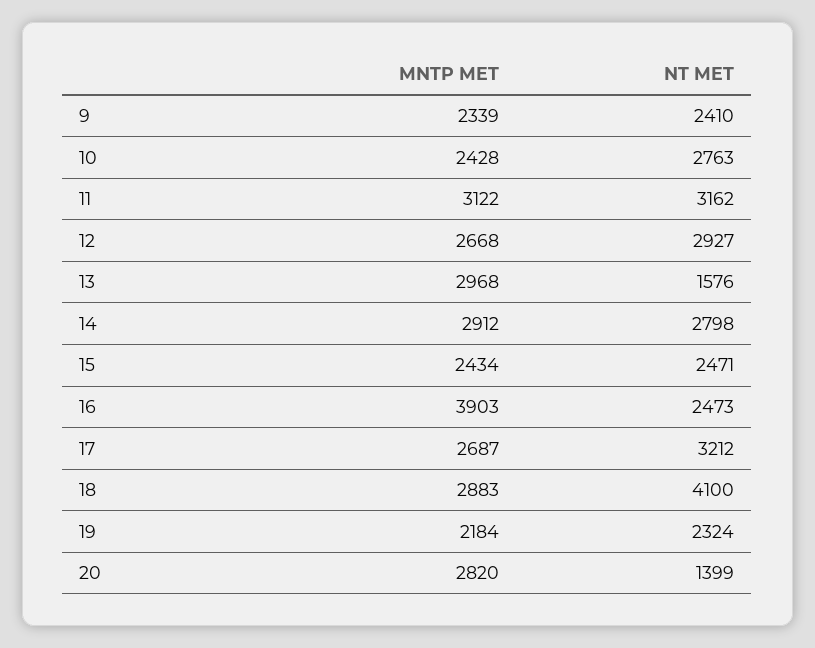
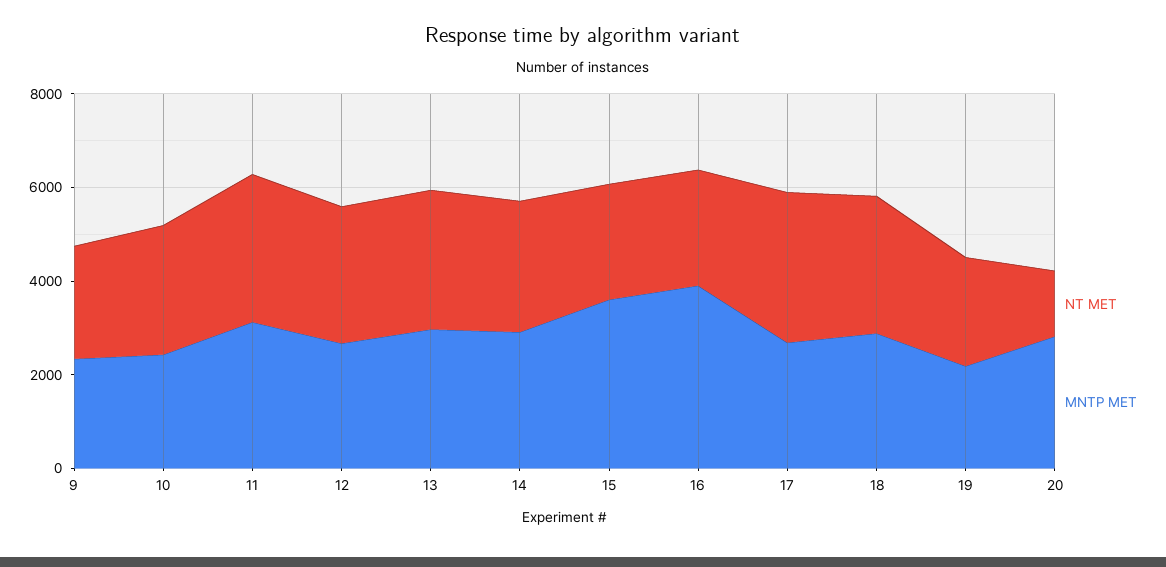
NT MET, 13: 1576 -> 3000
MNTP MET, 15: 2434 -> 3500
NT MET, 18: 4100 -> 3000

